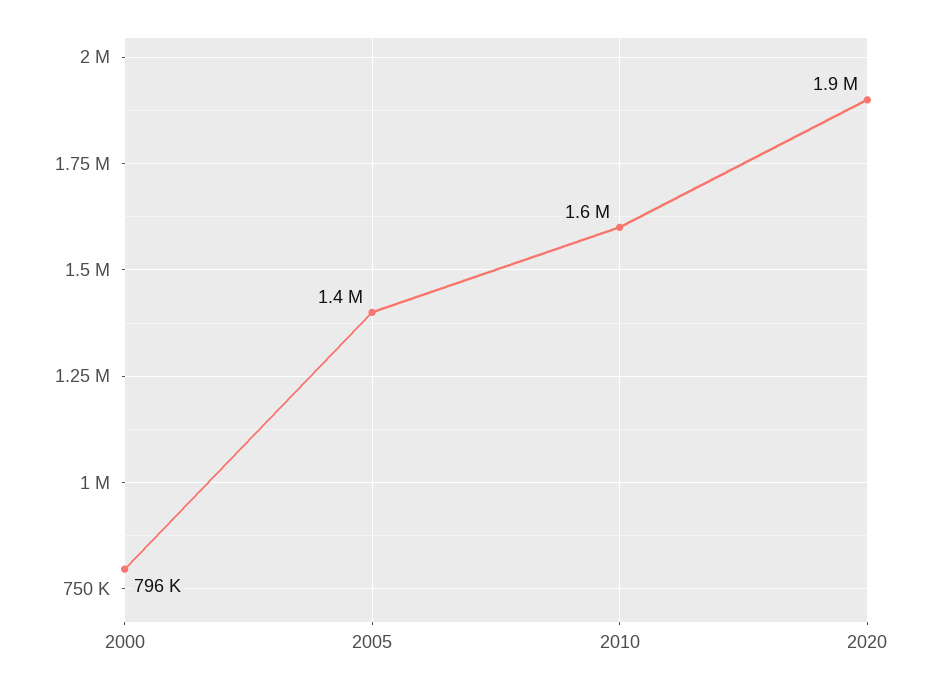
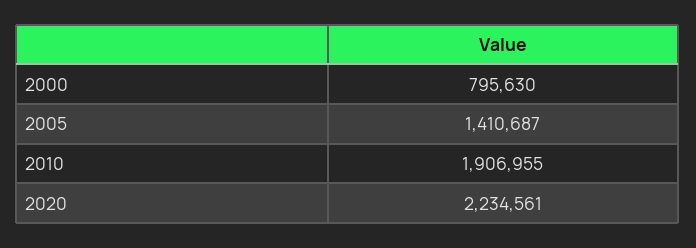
2010: 1600000 -> 1906955
2020: 1900000 -> 2234561

